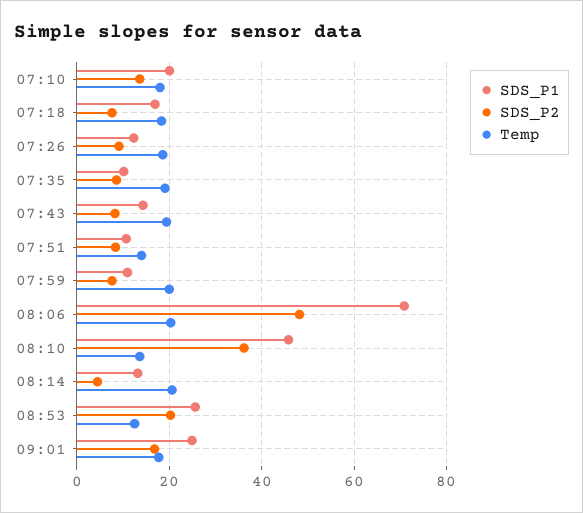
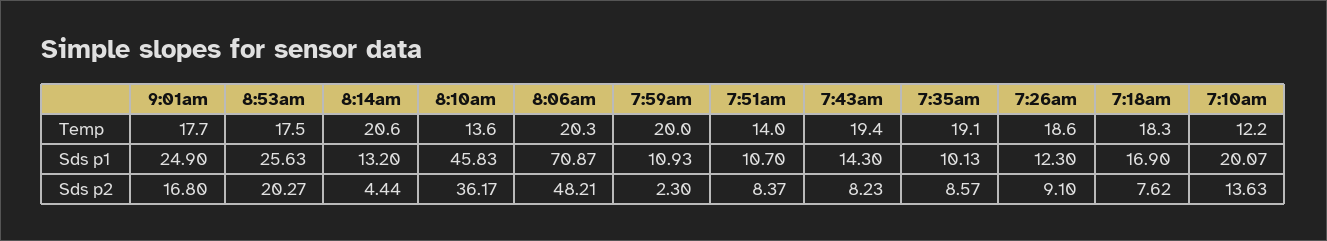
Temp, 07:10: 18 -> 12.2
SDS_P2, 07:59: 8 -> 2.3
Temp, 08:53: 12 -> 17.5

